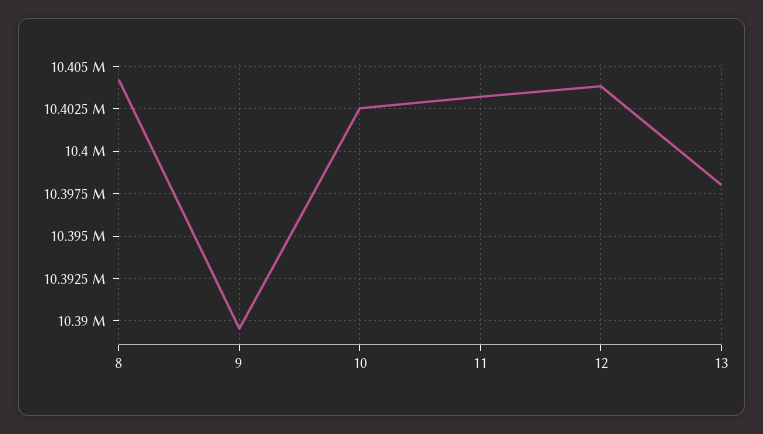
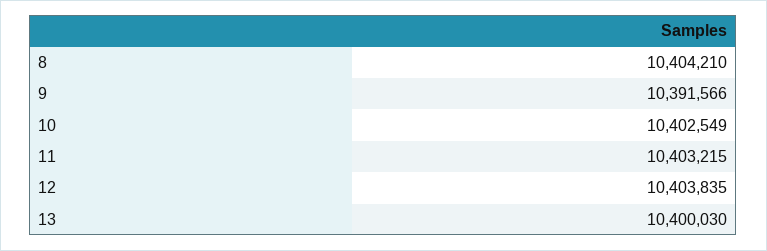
9: 10389500 -> 10391566
13: 10398000 -> 10400030

